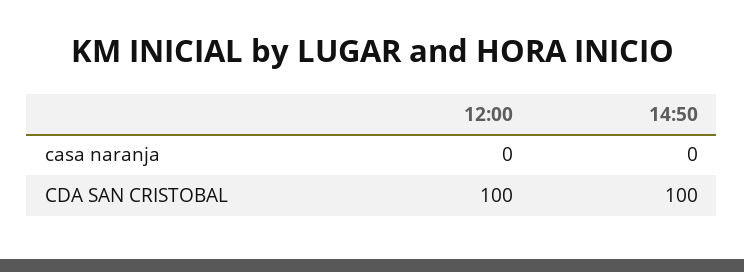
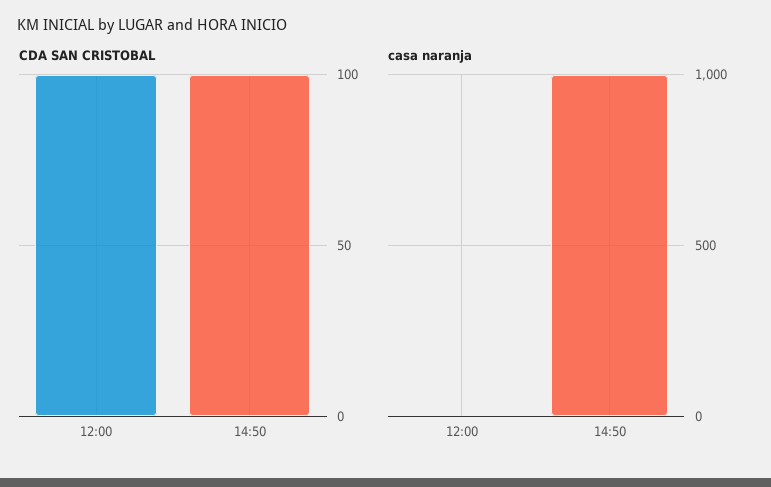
casa naranja, 14:50: 0 -> 1000

